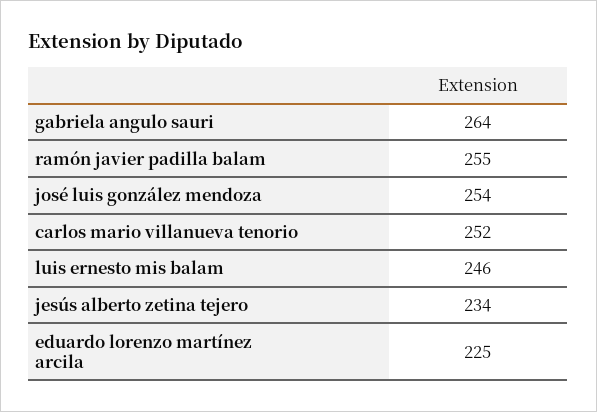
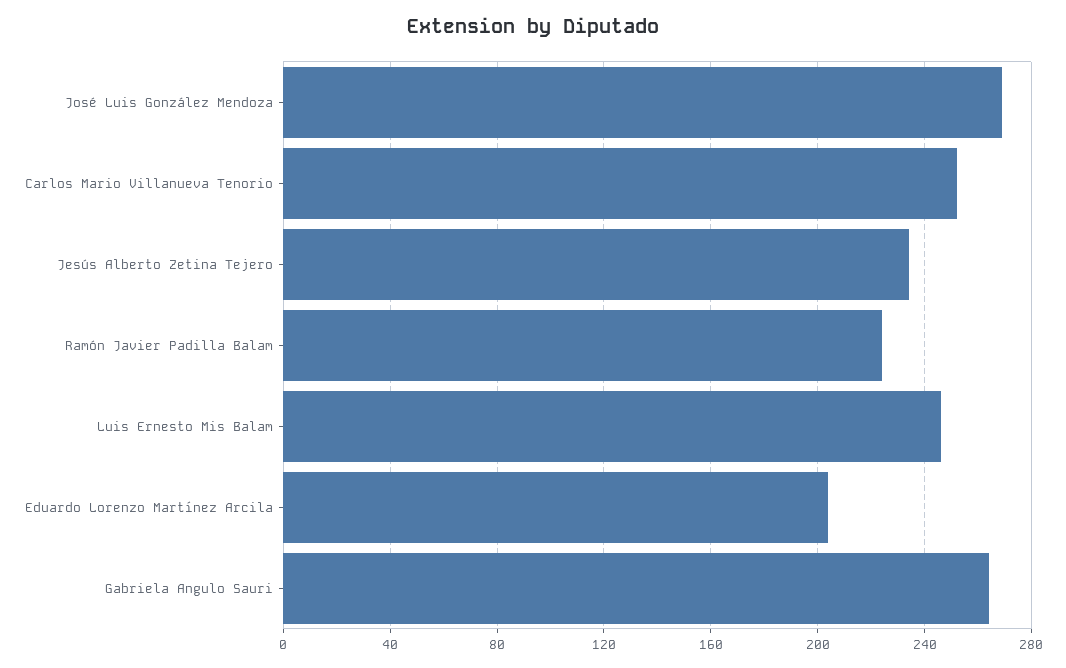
ramón javier padilla balam: 255 -> 225
josé luis gonzález mendoza: 254 -> 270
eduardo lorenzo martínez arcila: 225 -> 205

